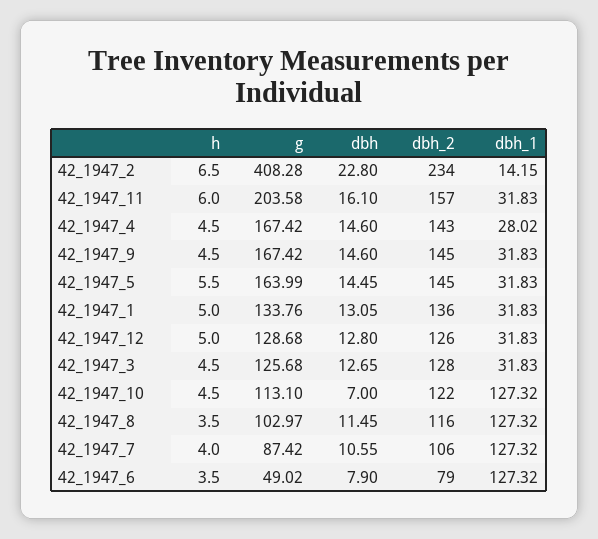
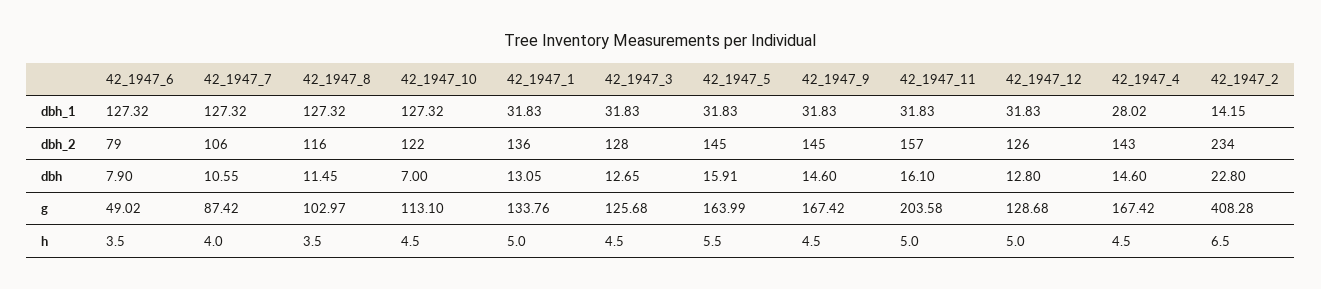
h, 42_1947_11: 6 -> 5
dbh, 42_1947_5: 14.45 -> 15.91

